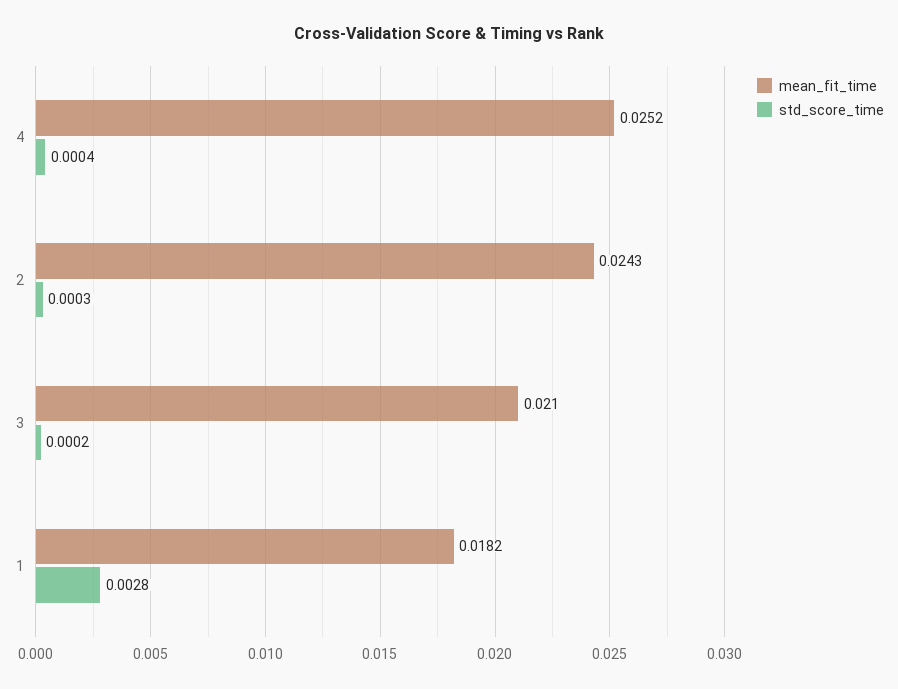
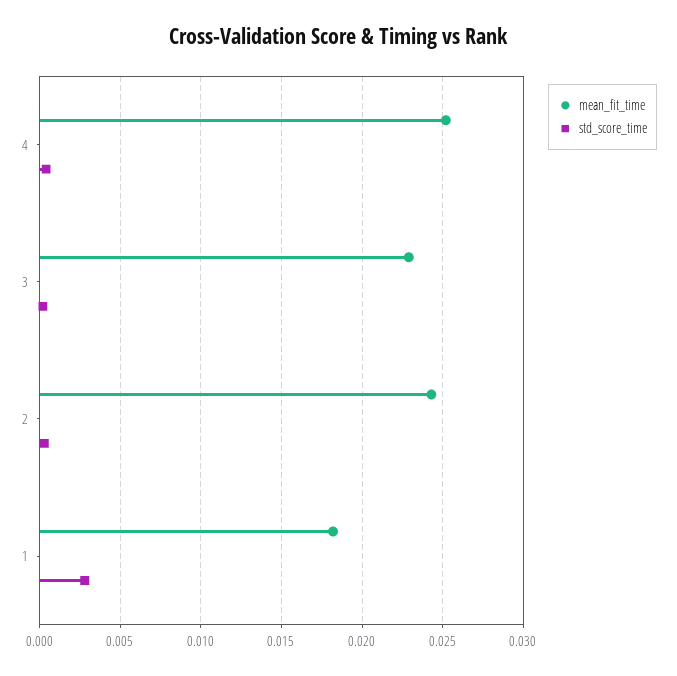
mean_fit_time, 3: 0.021 -> 0.023

